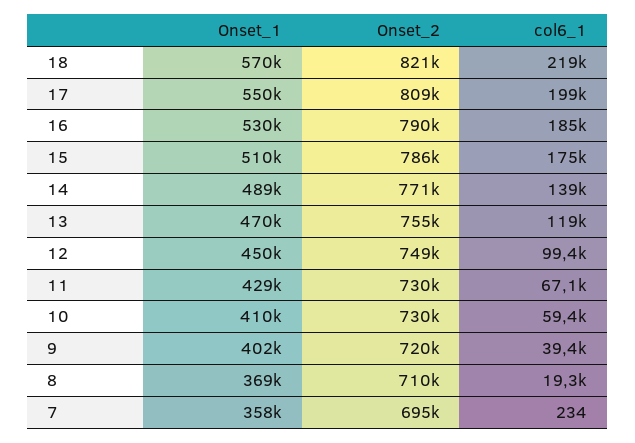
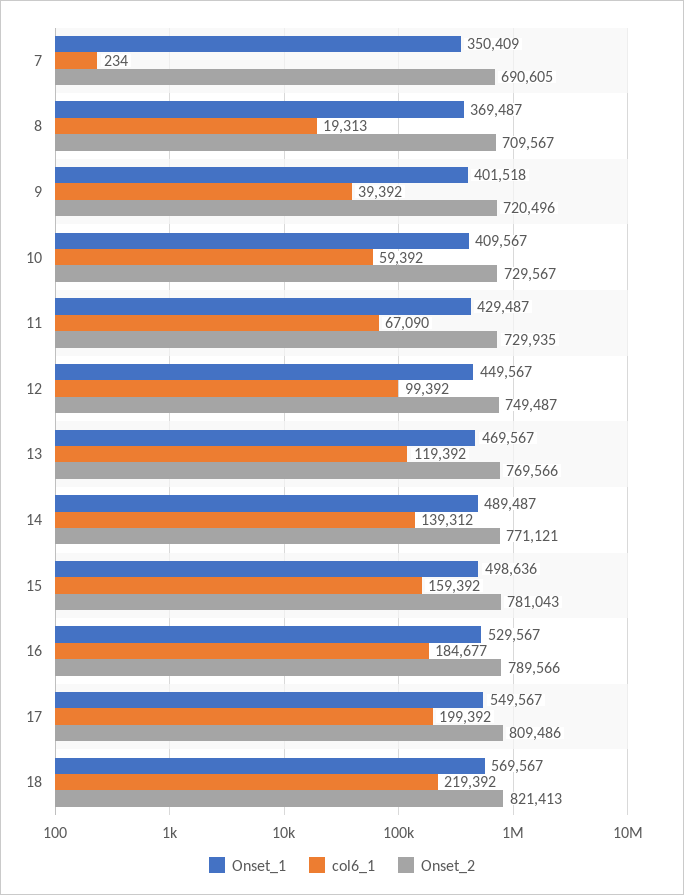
Onset_1, 15: 510000 -> 498636
Onset_2, 15: 786000 -> 781043
col6_1, 15: 175000 -> 159392
Onset_2, 13: 755000 -> 769566
Onset_1, 7: 358000 -> 350409
Onset_2, 7: 695000 -> 690605

